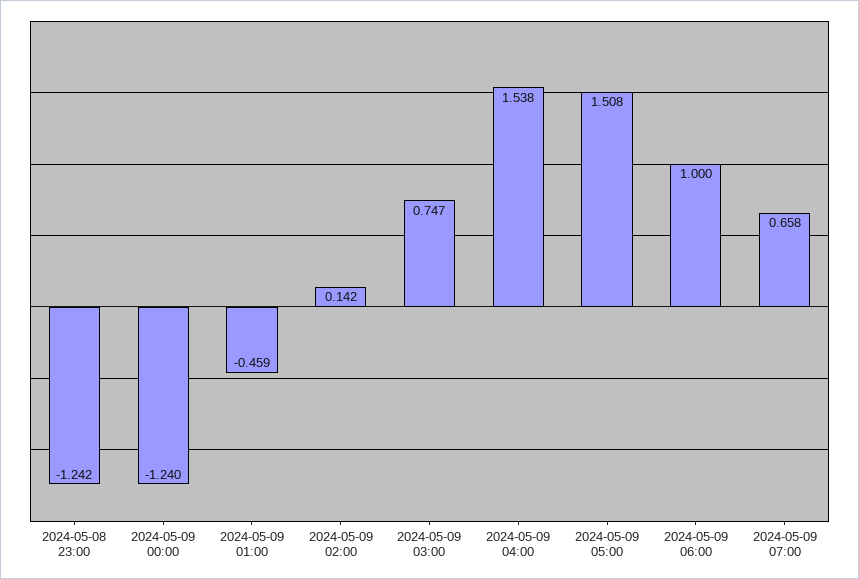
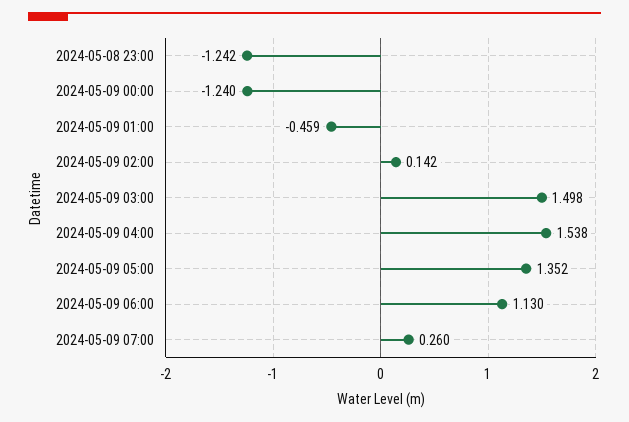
2024-05-09 03:00: 0.747 -> 1.498
2024-05-09 05:00: 1.508 -> 1.352
2024-05-09 06:00: 1 -> 1.13
2024-05-09 07:00: 0.658 -> 0.26

